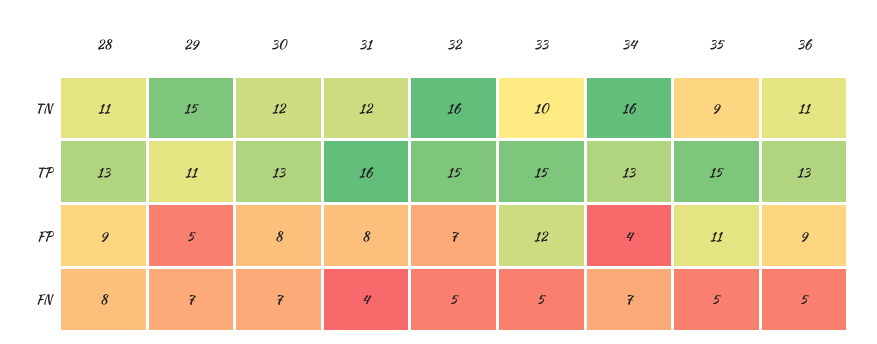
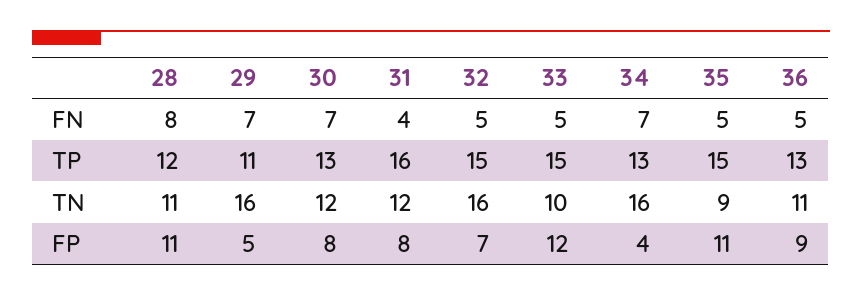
29, TN: 15 -> 16
28, TP: 13 -> 12
28, FP: 9 -> 11

